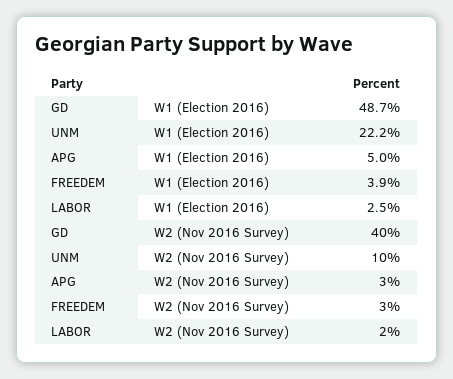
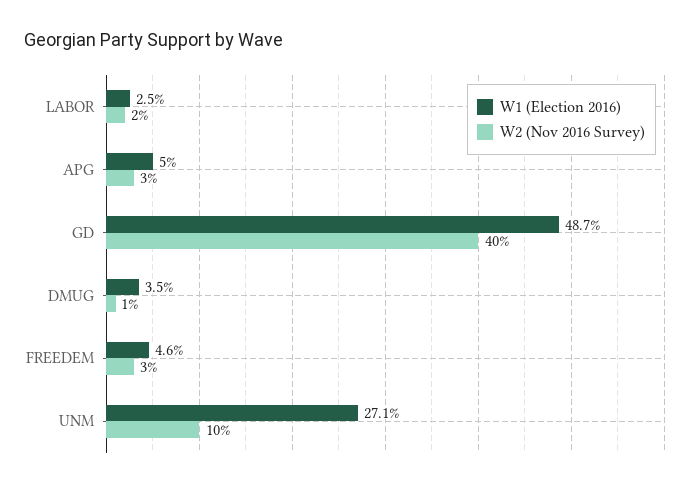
W1 (Election 2016), UNM: 22.2 -> 27.1
W1 (Election 2016), FREEDEM: 3.9 -> 4.6
W1 (Election 2016), DMUG: none -> 3.5
W2 (Nov 2016 Survey), DMUG: none -> 1

